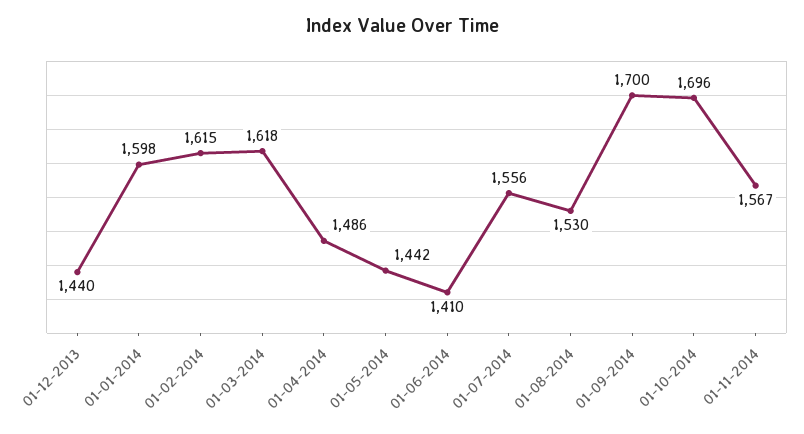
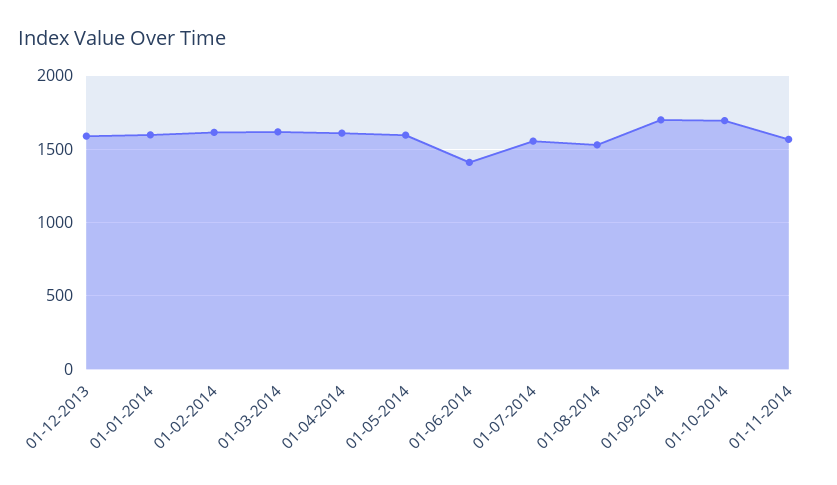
01-12-2013: 1440 -> 1600
01-04-2014: 1486 -> 1600
01-05-2014: 1442 -> 1600

